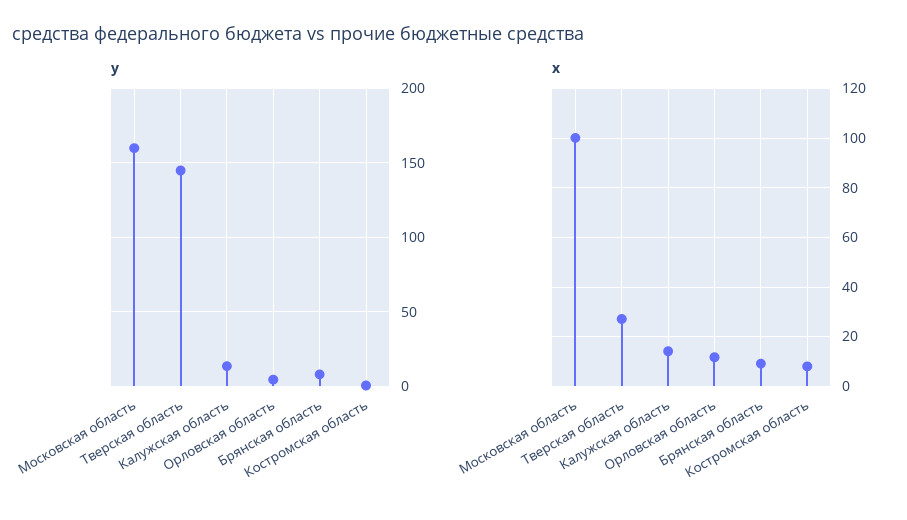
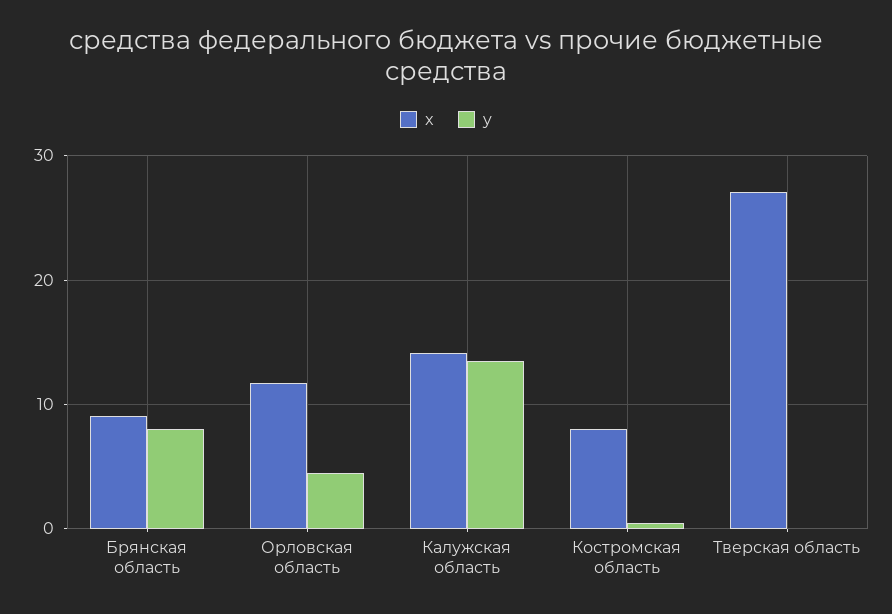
y, Московская область: 160 -> none
y, Тверская область: 145 -> 0
x, Московская область: 100 -> none

